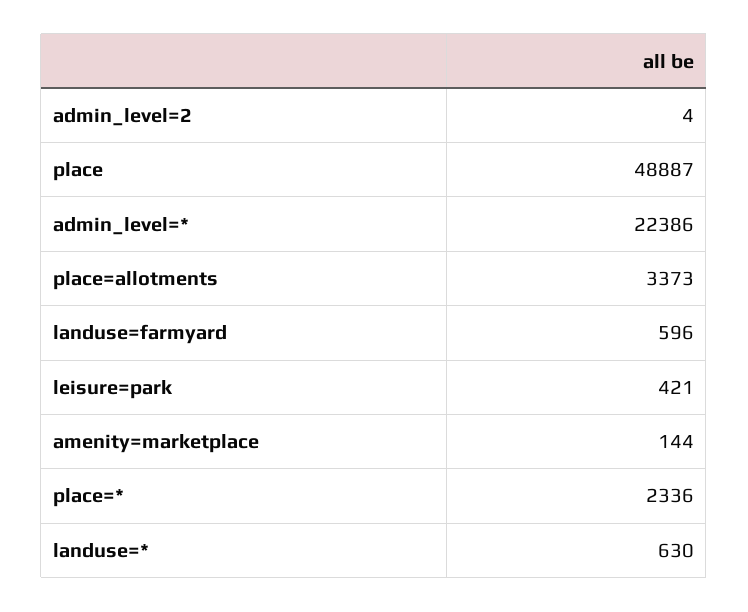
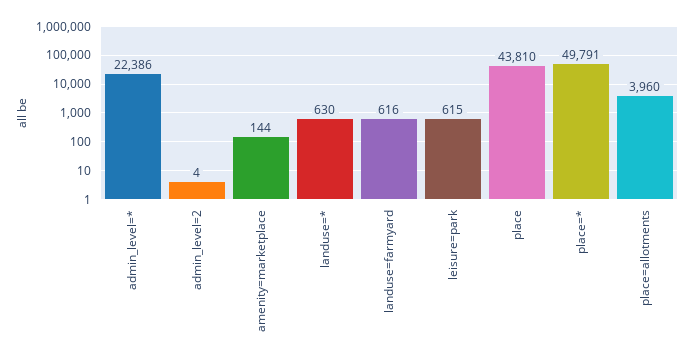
place: 48887 -> 43810
place=allotments: 3373 -> 3960
landuse=farmyard: 596 -> 616
leisure=park: 421 -> 615
place=*: 2336 -> 49791

